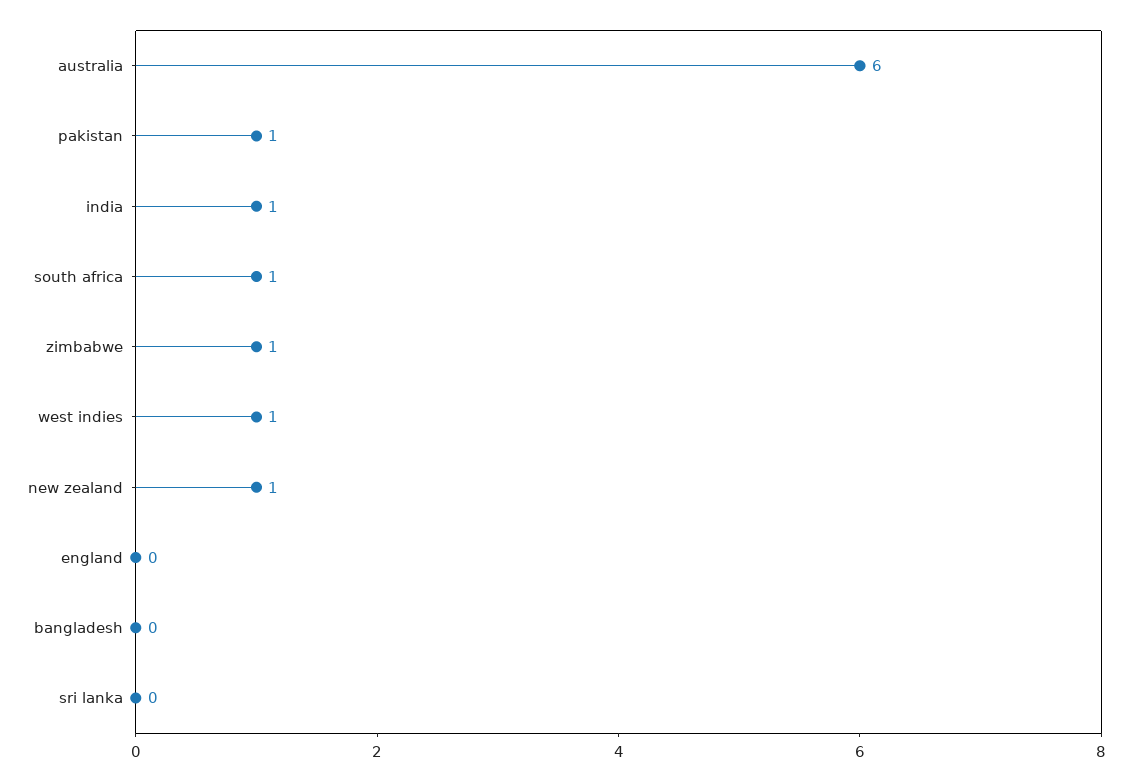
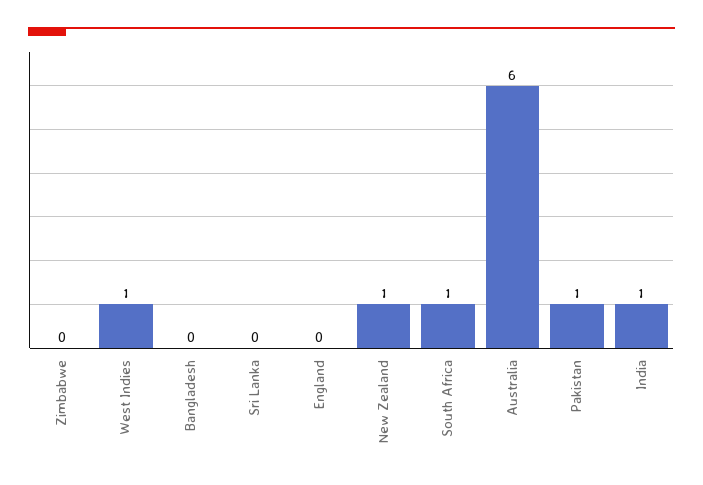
zimbabwe: 1 -> 0

